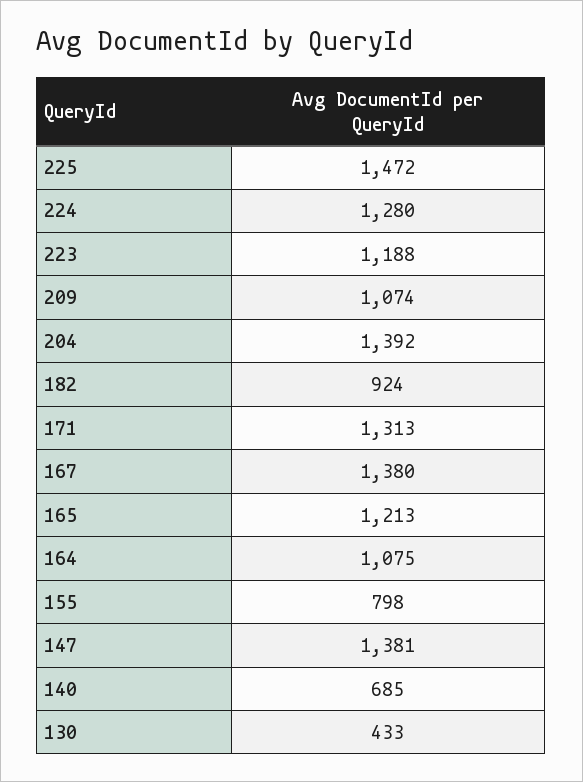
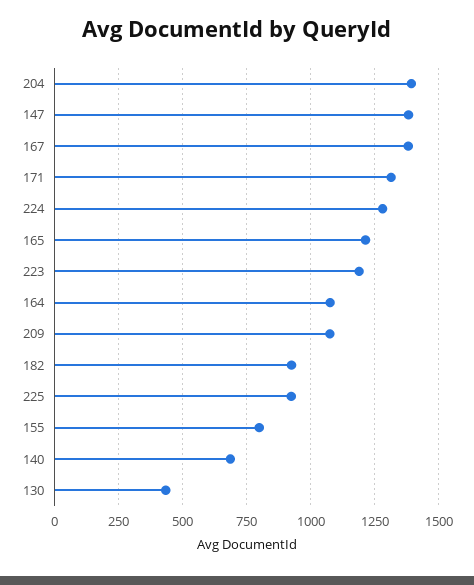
225: 1472 -> 925

